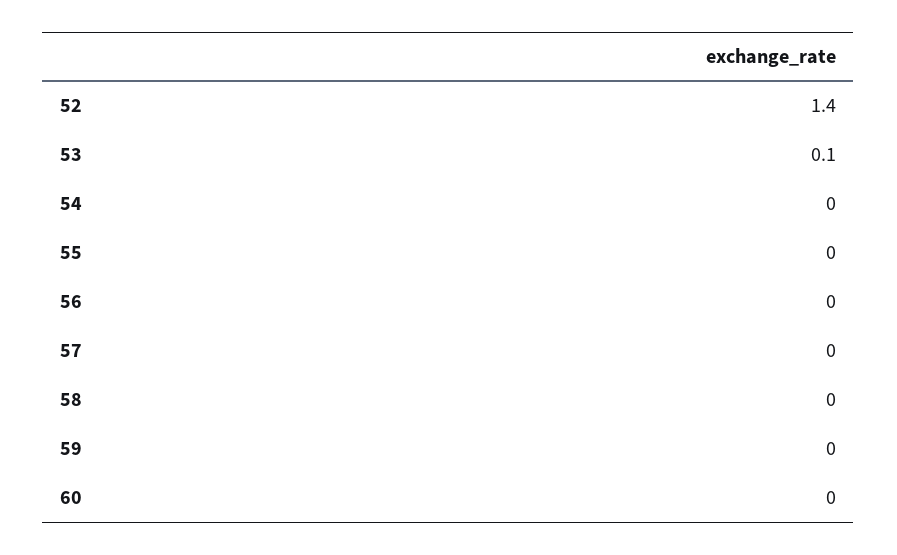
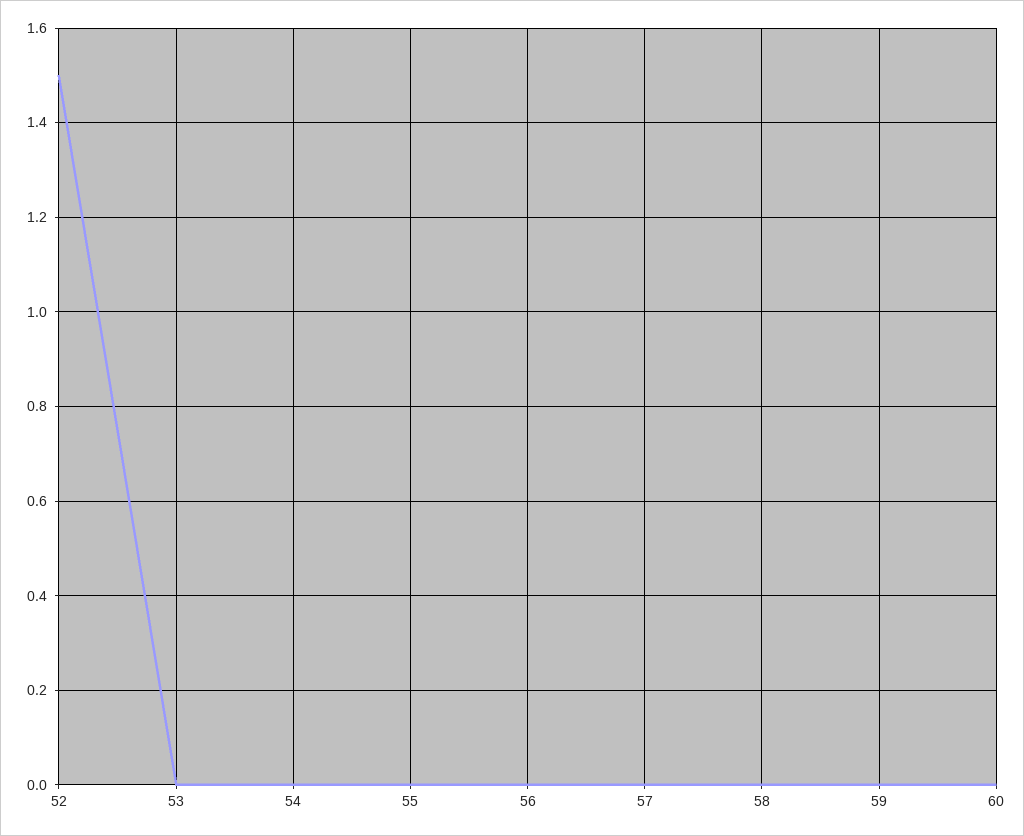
52: 1.4 -> 1.5
53: 0.1 -> 0

